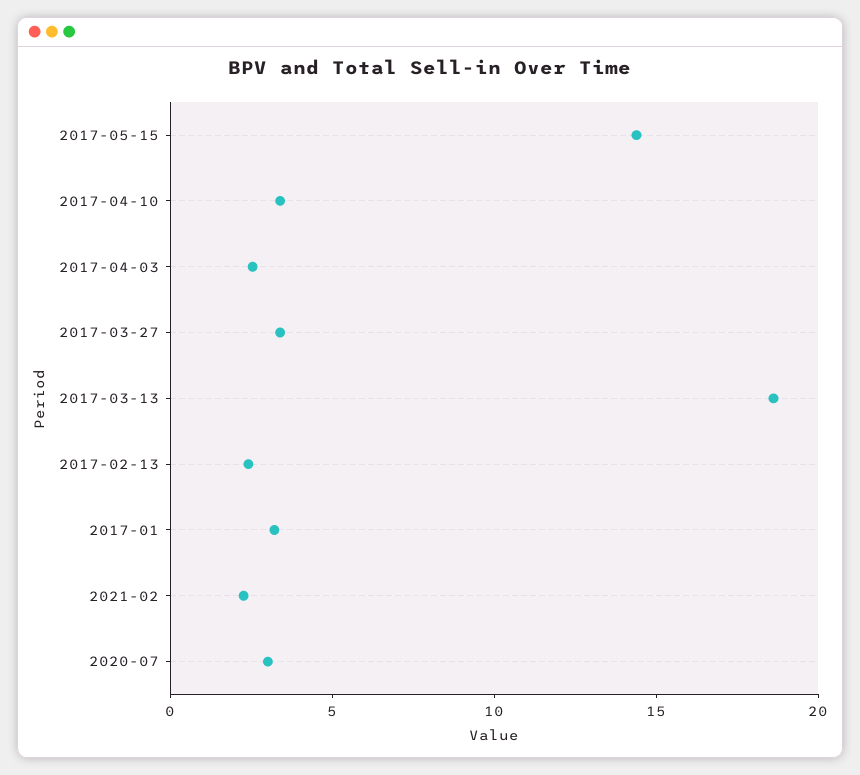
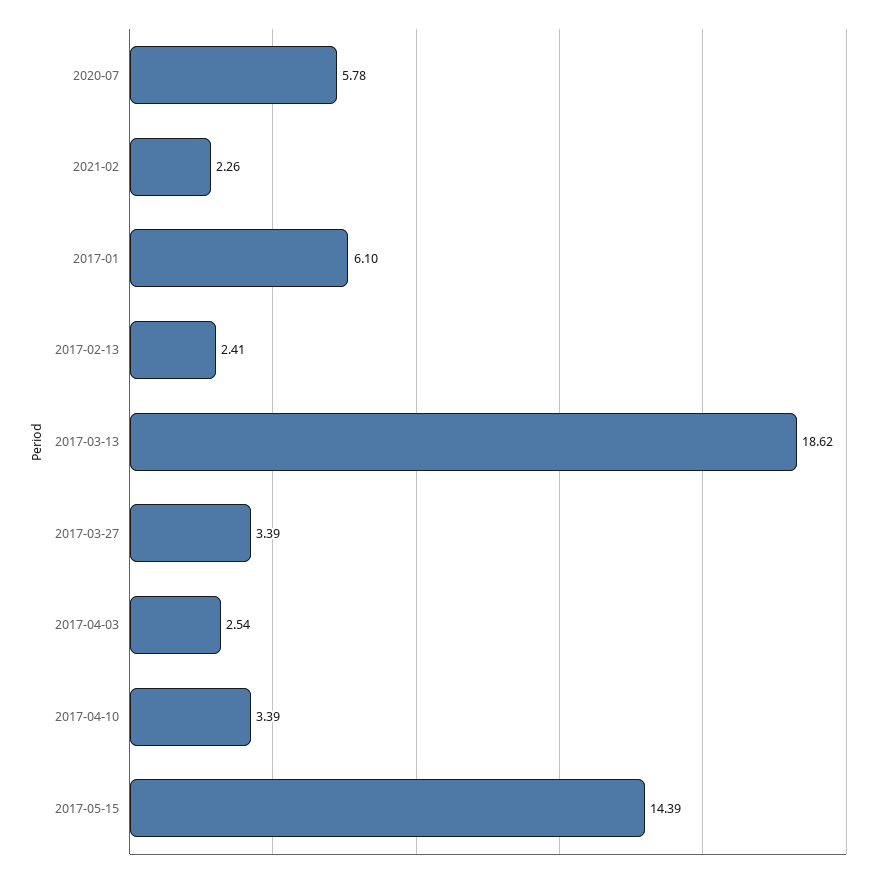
2017-01: 3 -> 6.1
2020-07: 3 -> 5.78

